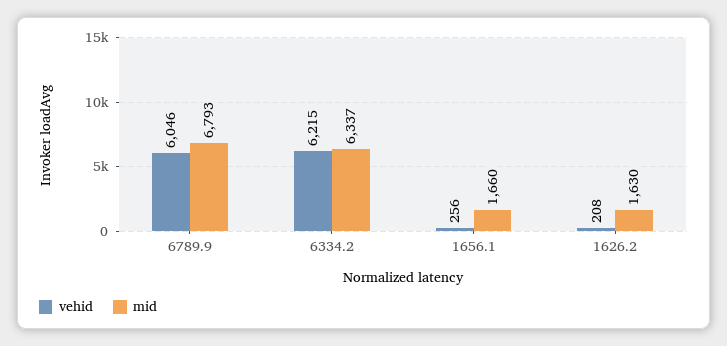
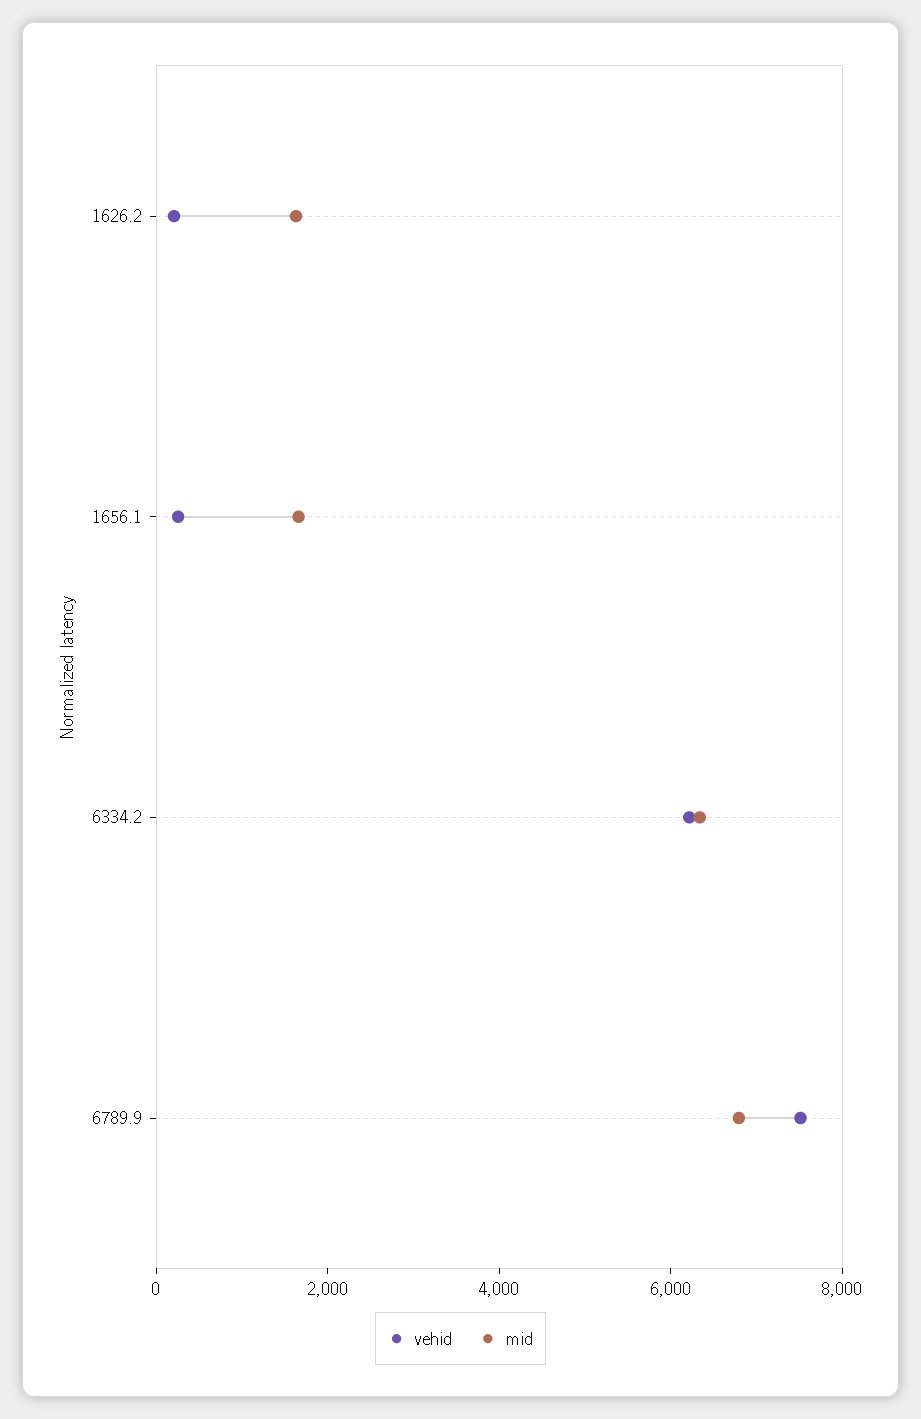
vehid, 6789.9: 6046 -> 7500

